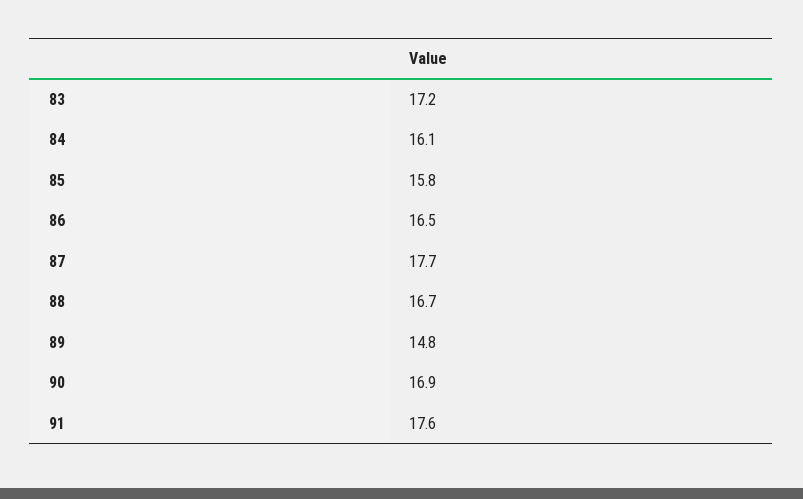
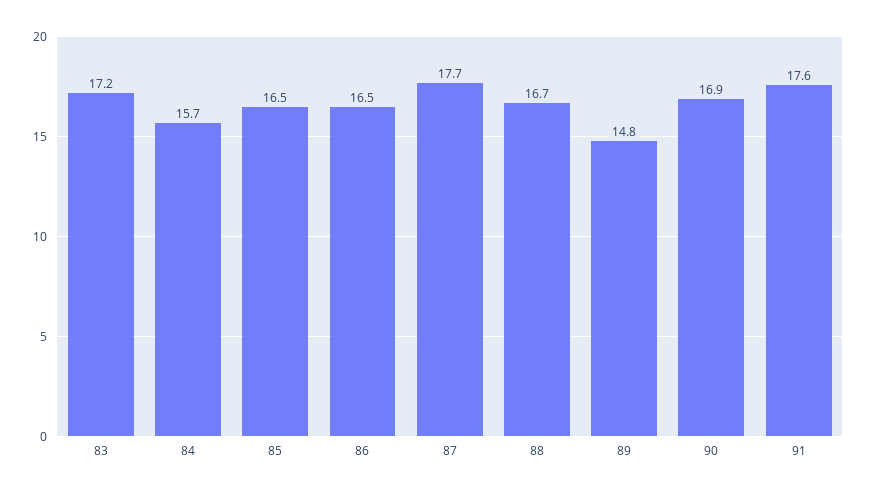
84: 16.1 -> 15.7
85: 15.8 -> 16.5

